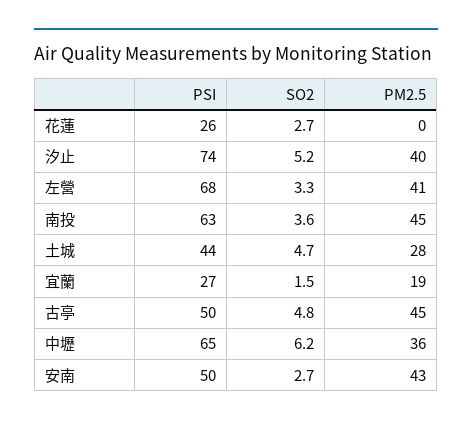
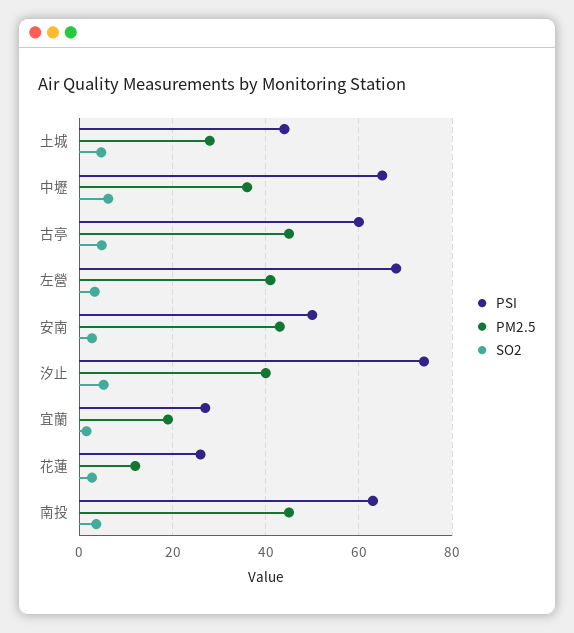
PM2.5, 花蓮: 0 -> 12
PSI, 古亭: 50 -> 60

